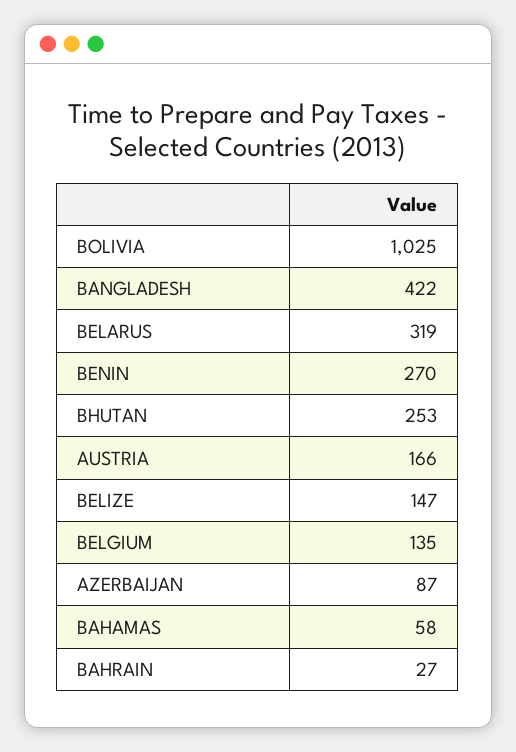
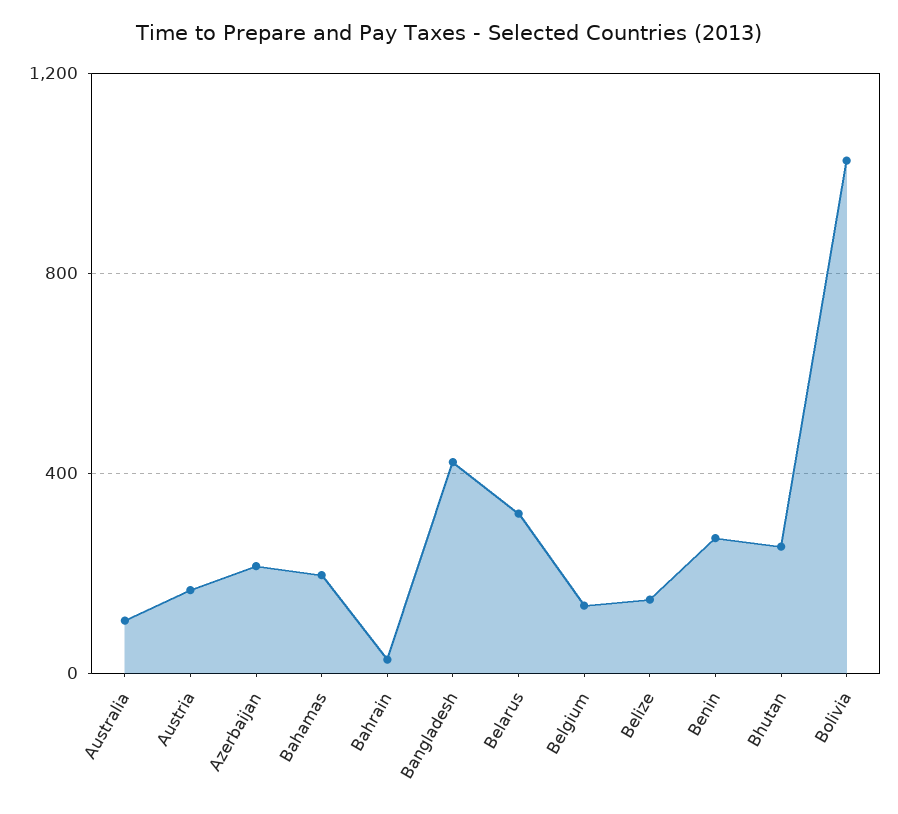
AZERBAIJAN: 87 -> 200
BAHAMAS: 58 -> 200
Australia: none -> 100

